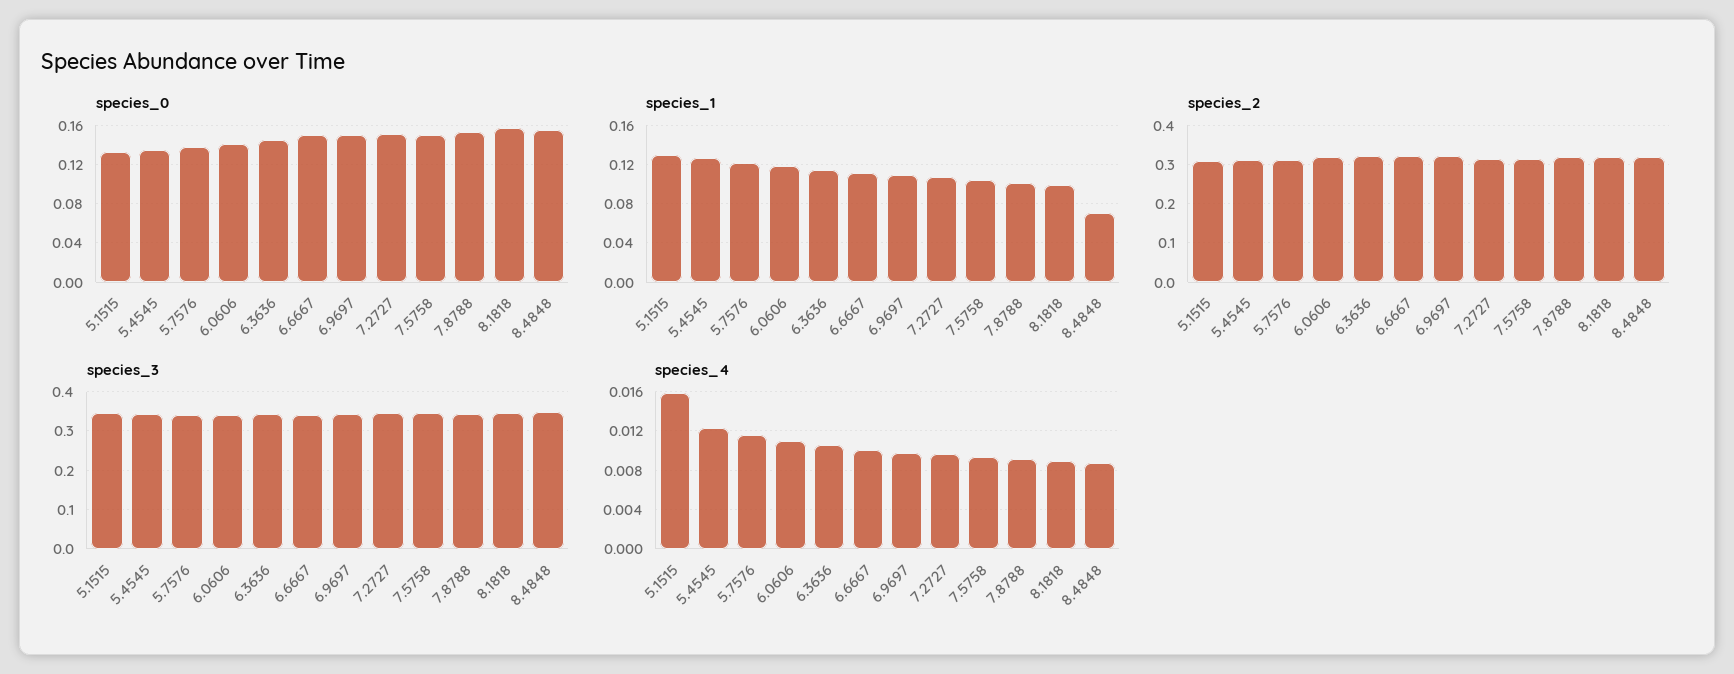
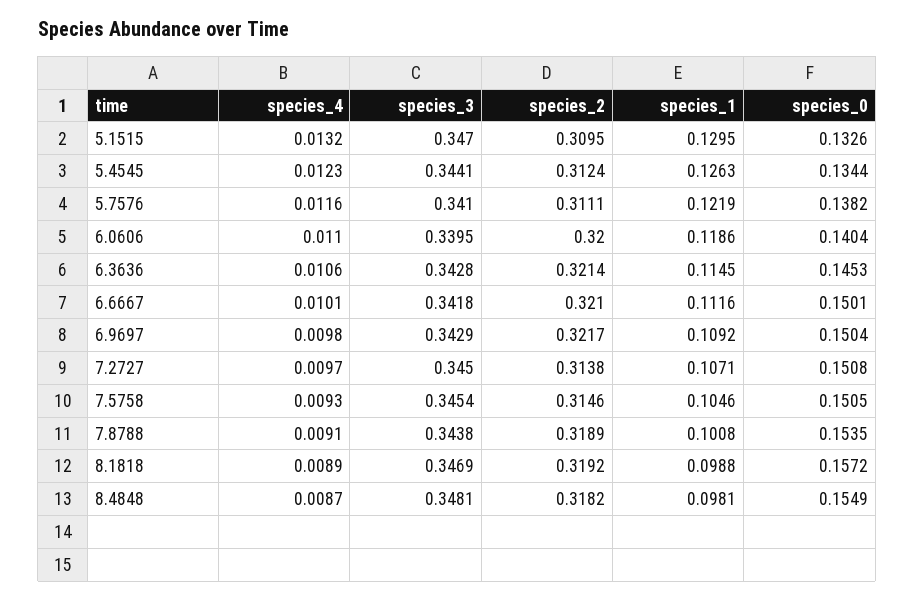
species_1, 8.4848: 0.07 -> 0.0981
species_4, 5.1515: 0.016 -> 0.0132

